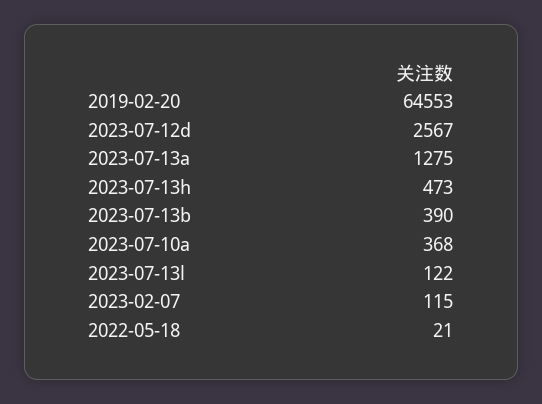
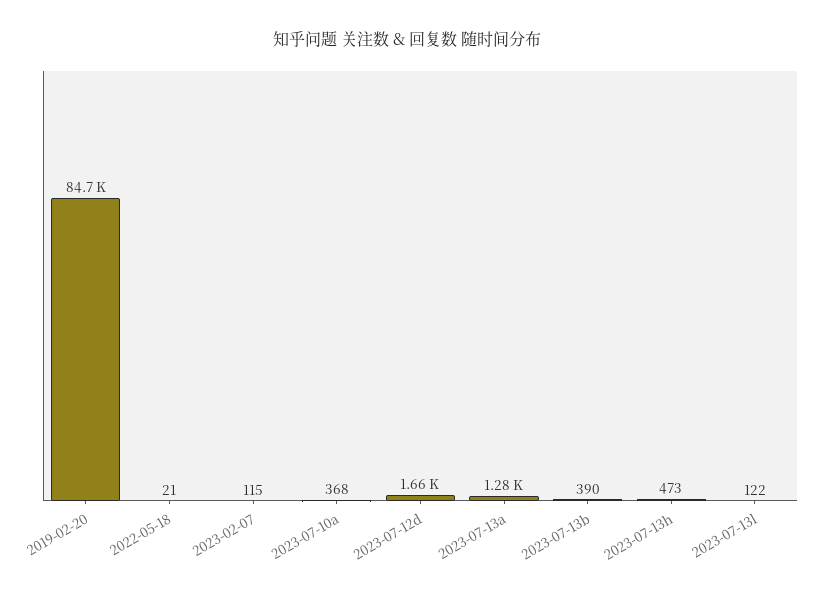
2019-02-20: 64553 -> 84700
2023-07-12d: 2567 -> 1660

